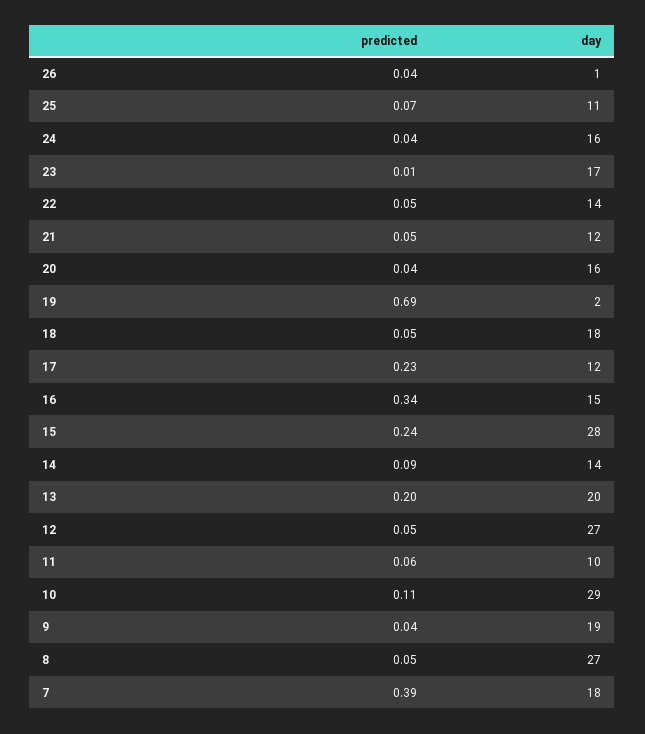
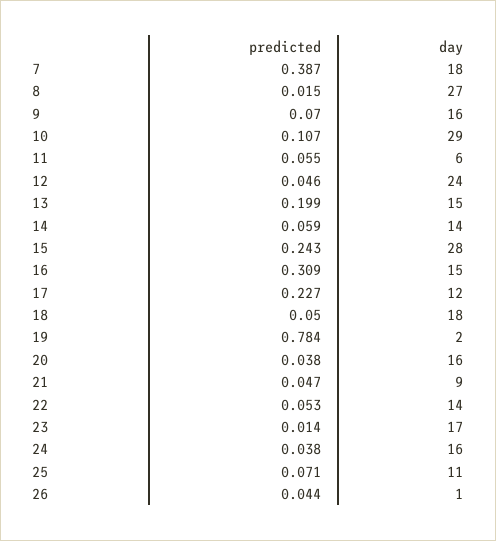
day, 21: 12 -> 9
predicted, 19: 0.69 -> 0.784
predicted, 16: 0.34 -> 0.309
predicted, 14: 0.09 -> 0.059
day, 13: 20 -> 15
day, 12: 27 -> 24
day, 11: 10 -> 6
predicted, 9: 0.04 -> 0.07
day, 9: 19 -> 16
predicted, 8: 0.05 -> 0.015

